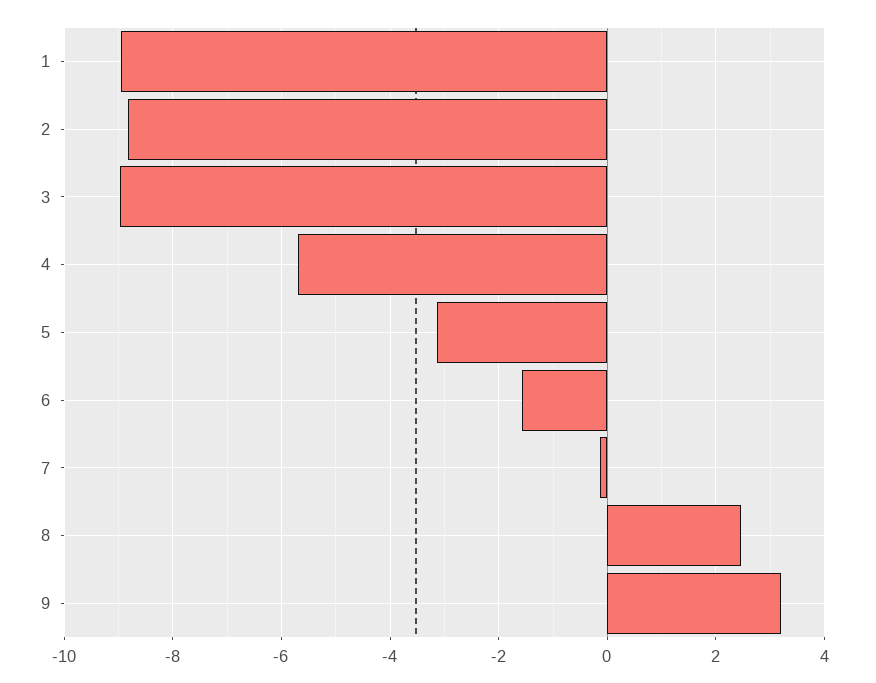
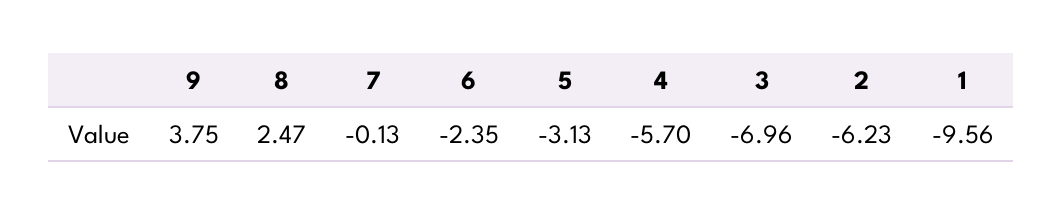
1: -9 -> -9.56
2: -8.8 -> -6.23
3: -9 -> -6.96
6: -1.6 -> -2.35
9: 3.2 -> 3.75

